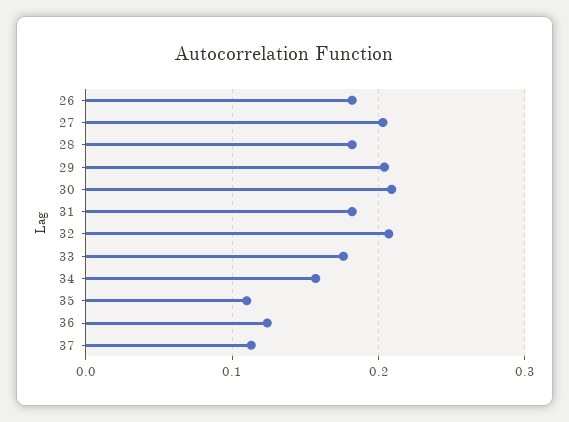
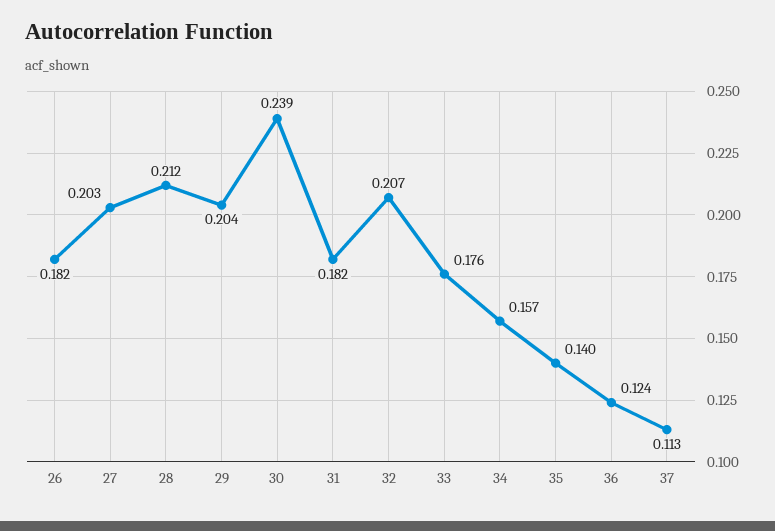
28: 0.18 -> 0.212
30: 0.21 -> 0.239
35: 0.11 -> 0.14

